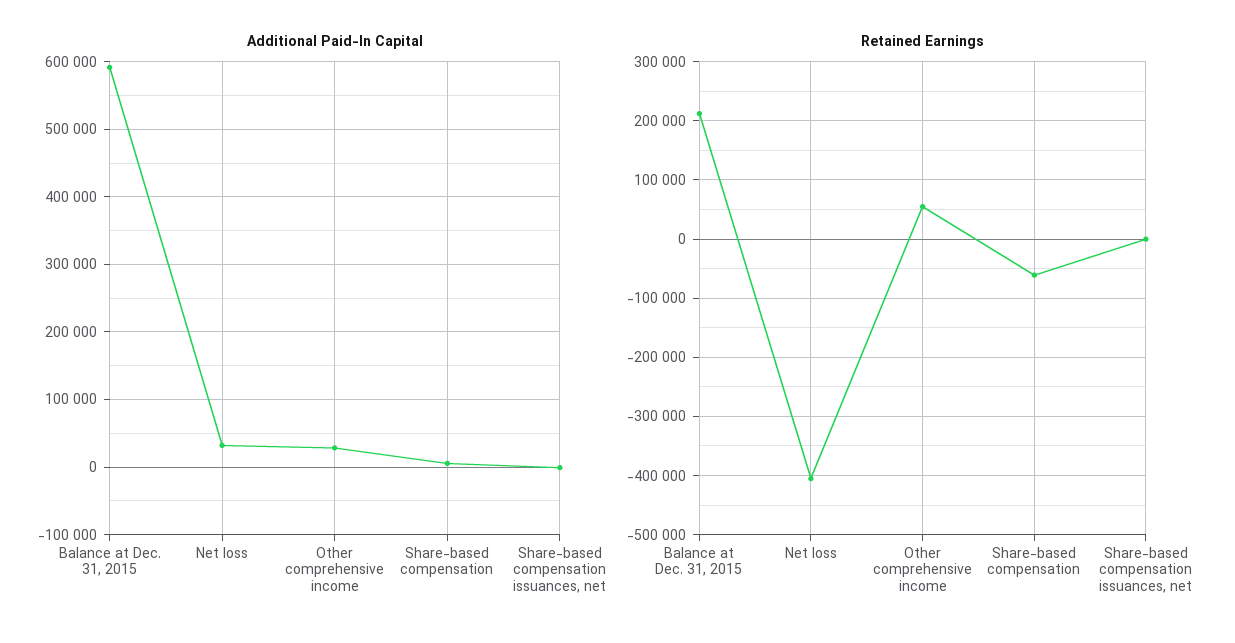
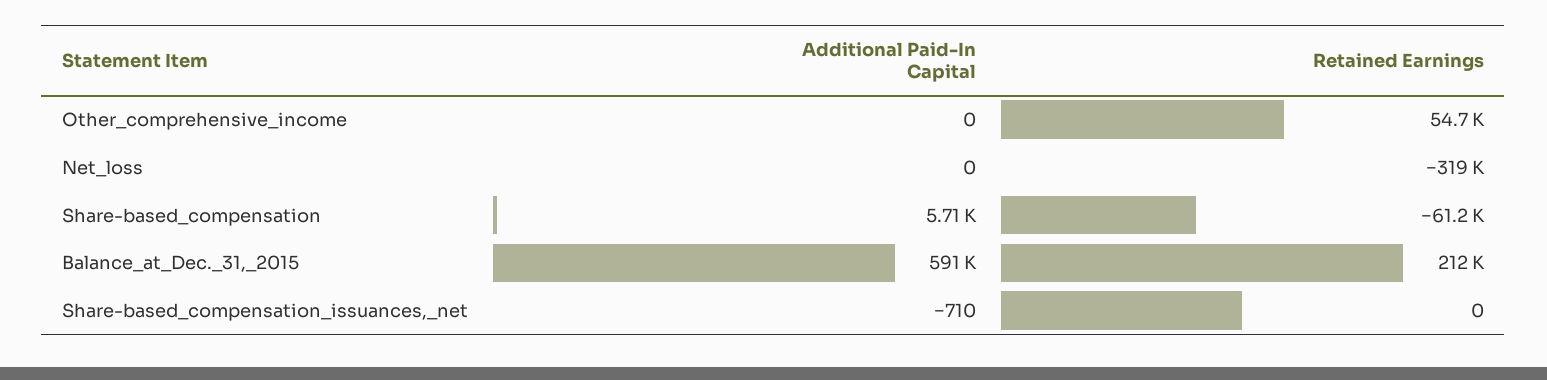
Additional Paid-In Capital, Net loss: 30000 -> 0
Additional Paid-In Capital, Other comprehensive income: 30000 -> 0
Retained Earnings, Net loss: -400000 -> -319000

